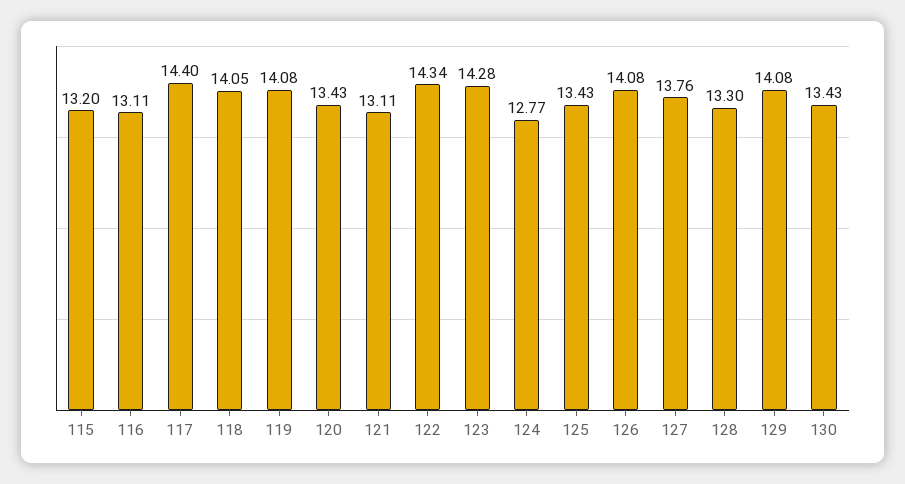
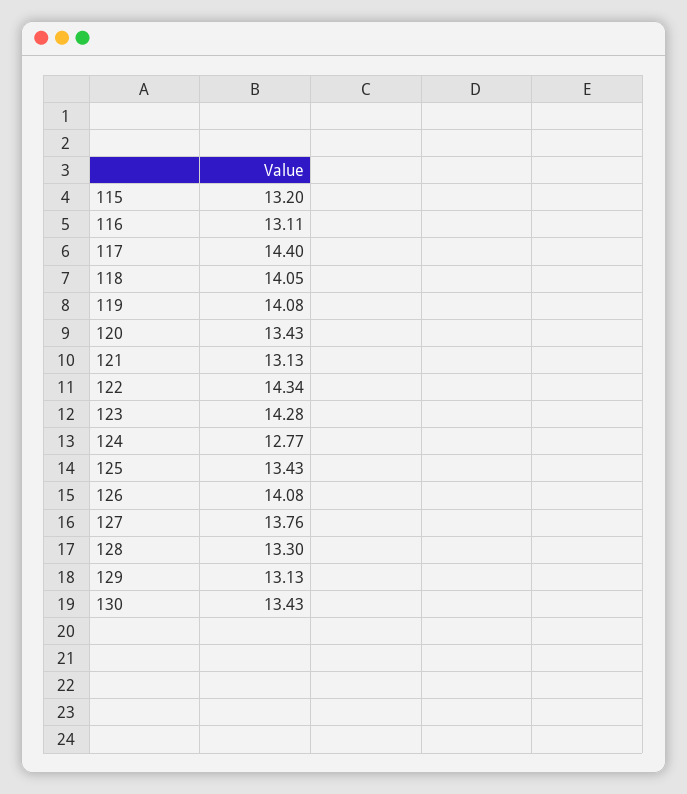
121: 13.11 -> 13.13
129: 14.08 -> 13.13

